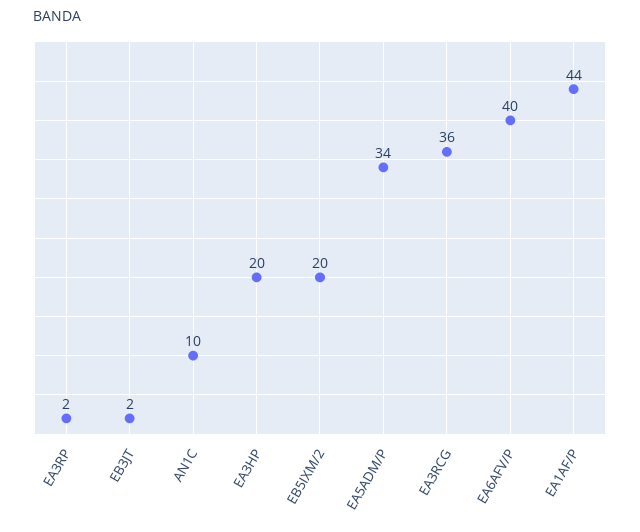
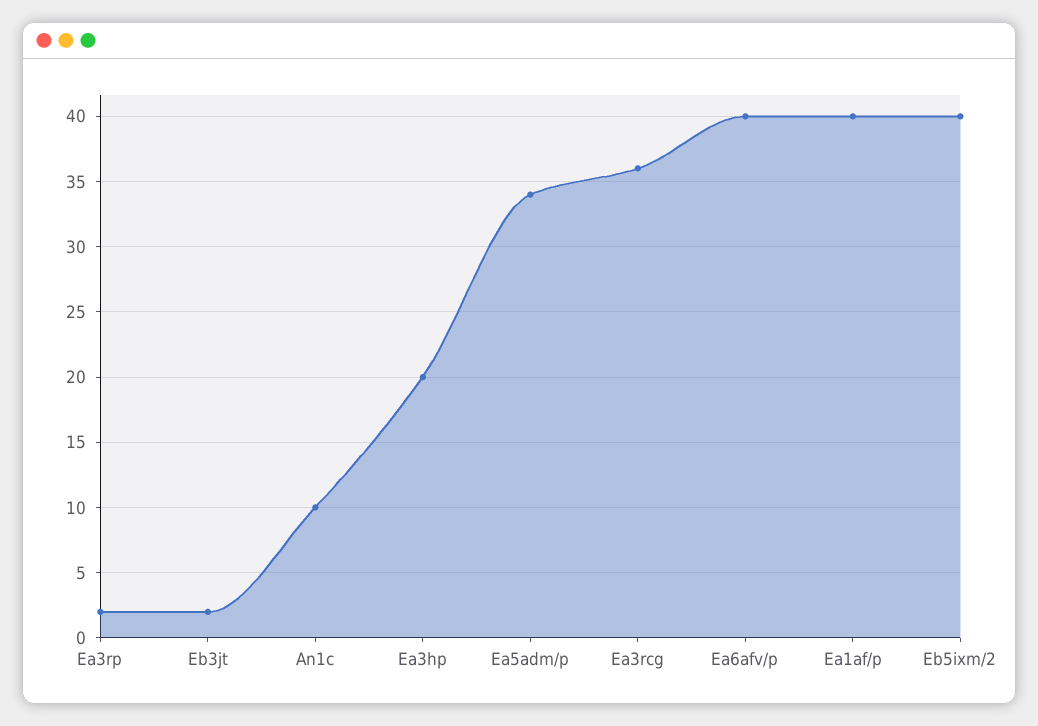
EB5IXM/2: 20 -> 40
EA1AF/P: 44 -> 40

